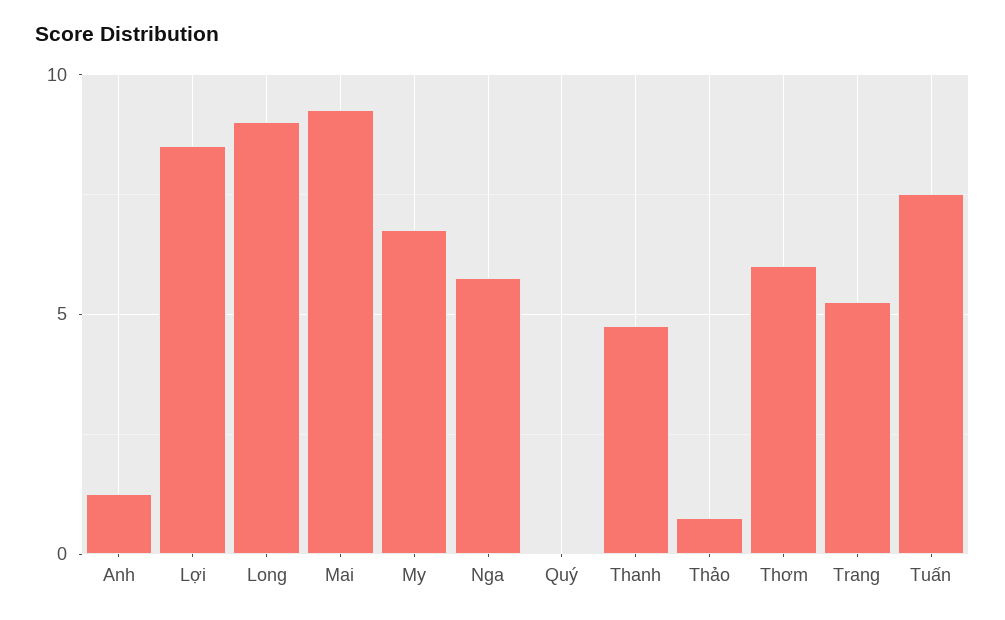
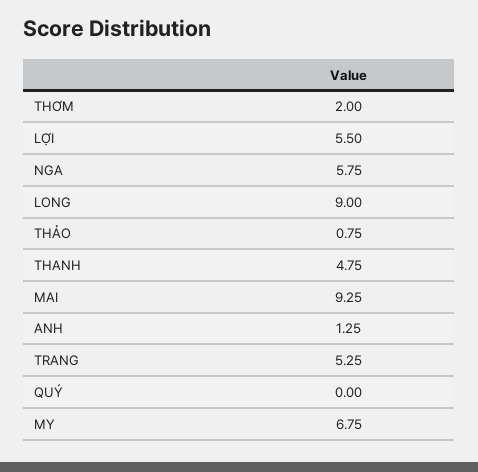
Lợi: 8.5 -> 5.5
Thơm: 6 -> 2
Tuấn: 7.5 -> none

